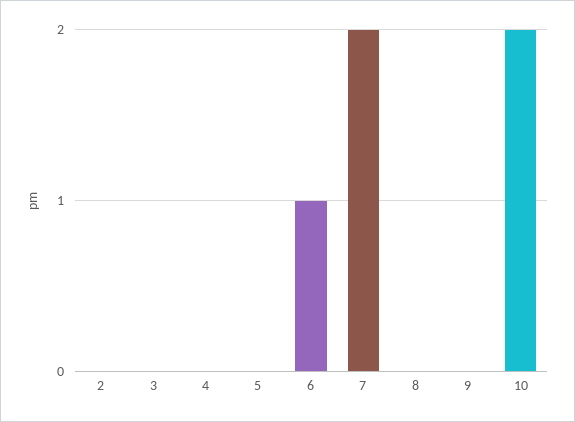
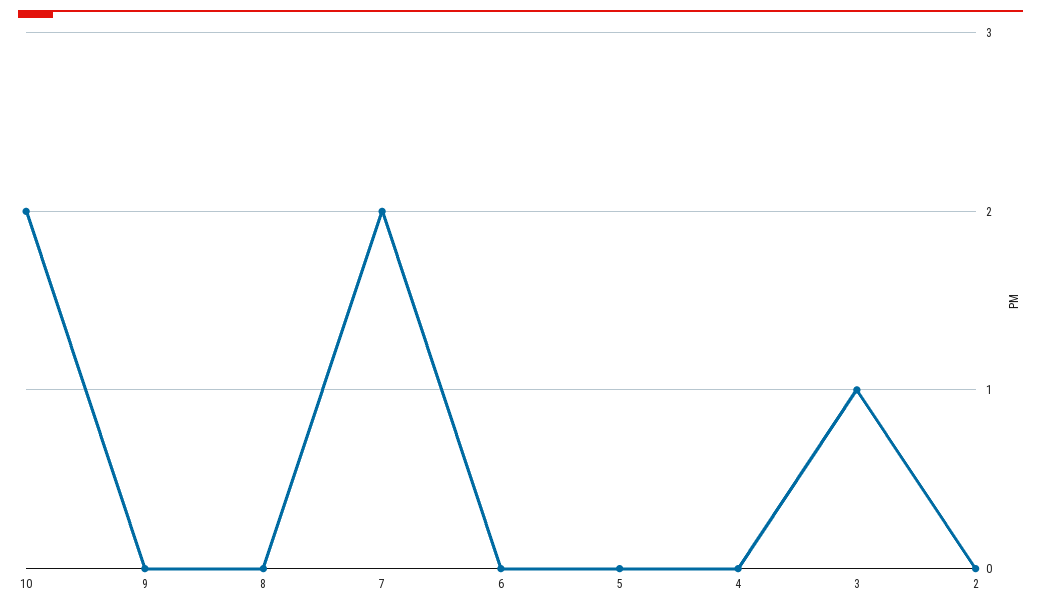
3: 0 -> 1
6: 1 -> 0

